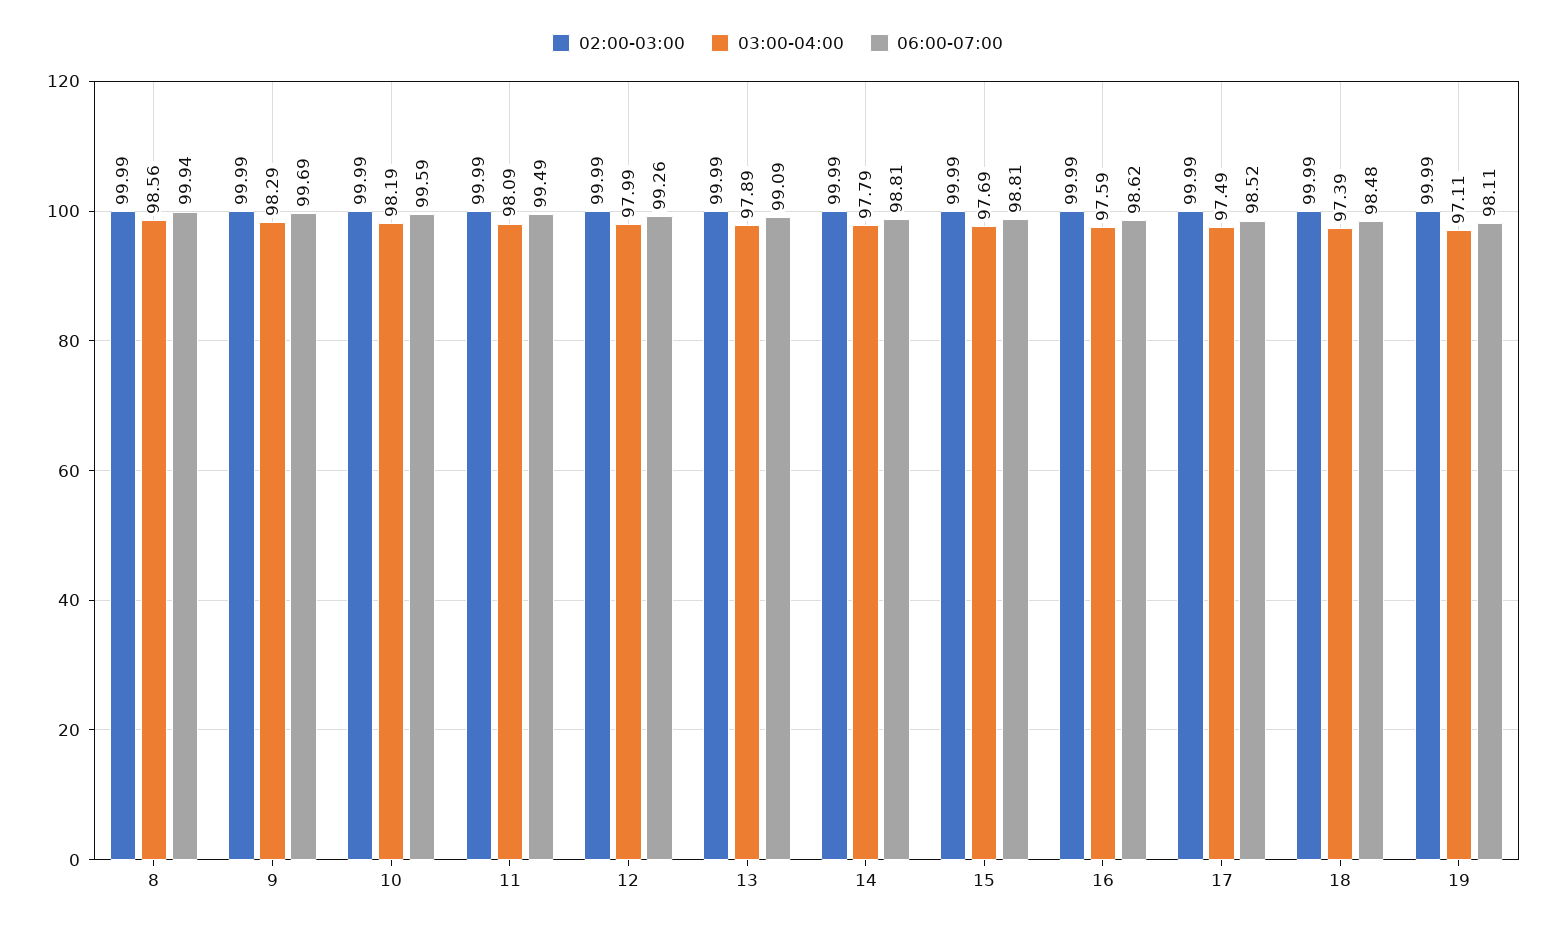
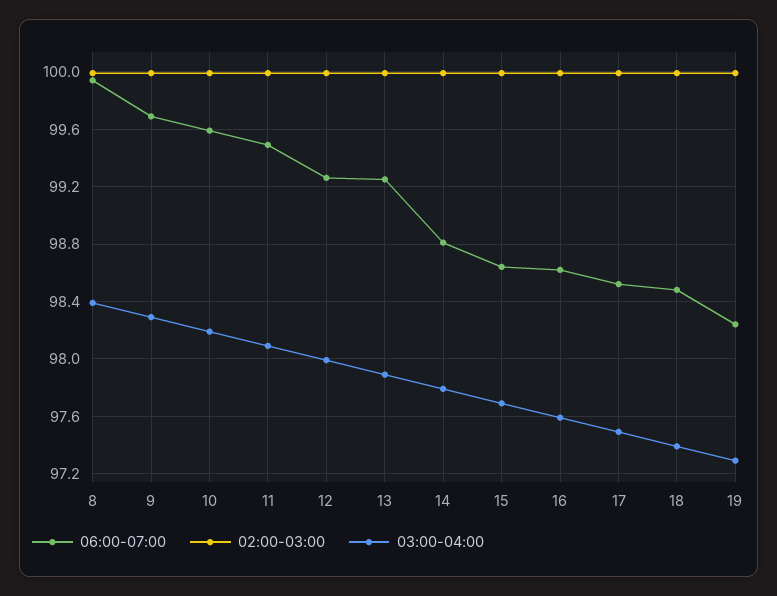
03:00-04:00, 8: 98.56 -> 98.4
06:00-07:00, 13: 99.09 -> 99.25
06:00-07:00, 15: 98.81 -> 98.65
03:00-04:00, 19: 97.11 -> 97.3
06:00-07:00, 19: 98.11 -> 98.25

